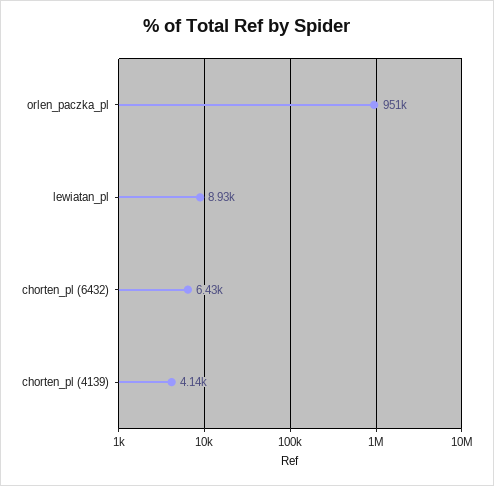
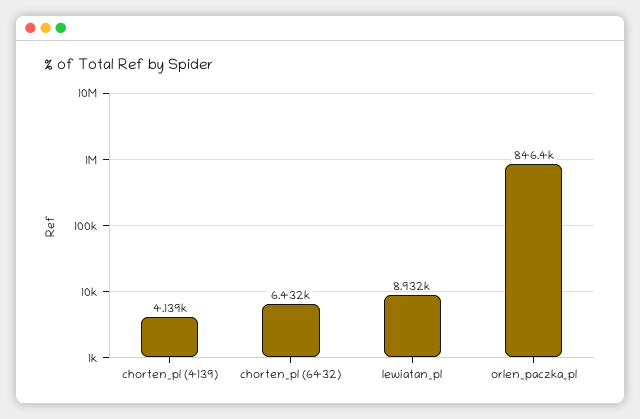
orlen_paczka_pl: 951000 -> 846400

